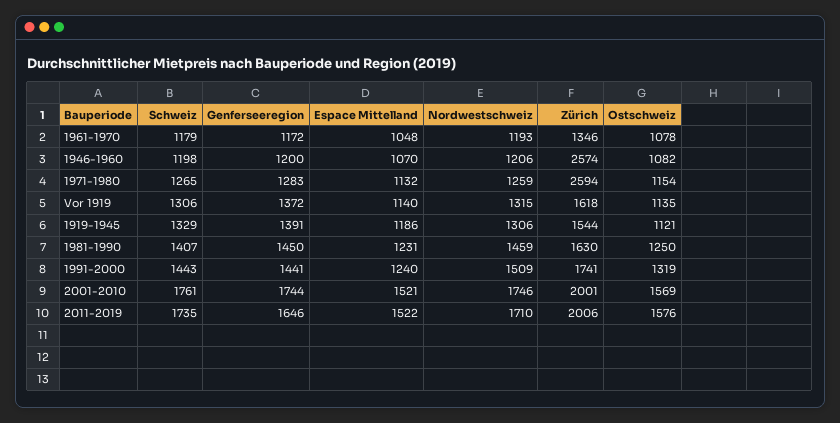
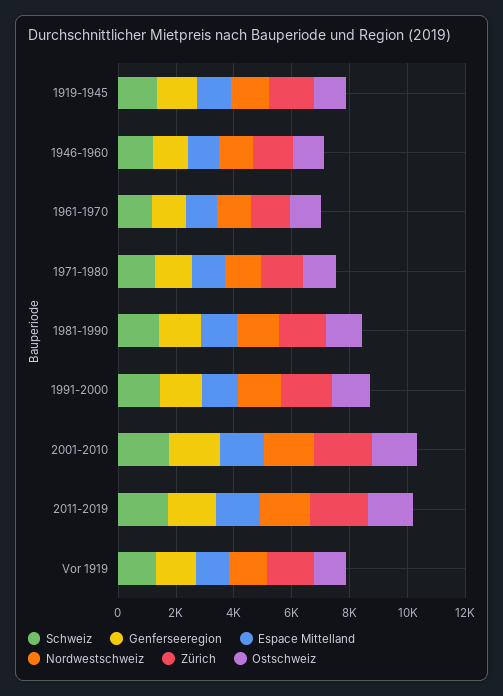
Zürich, 1946-1960: 2574 -> 1500
Zürich, 1971-1980: 2594 -> 1500

